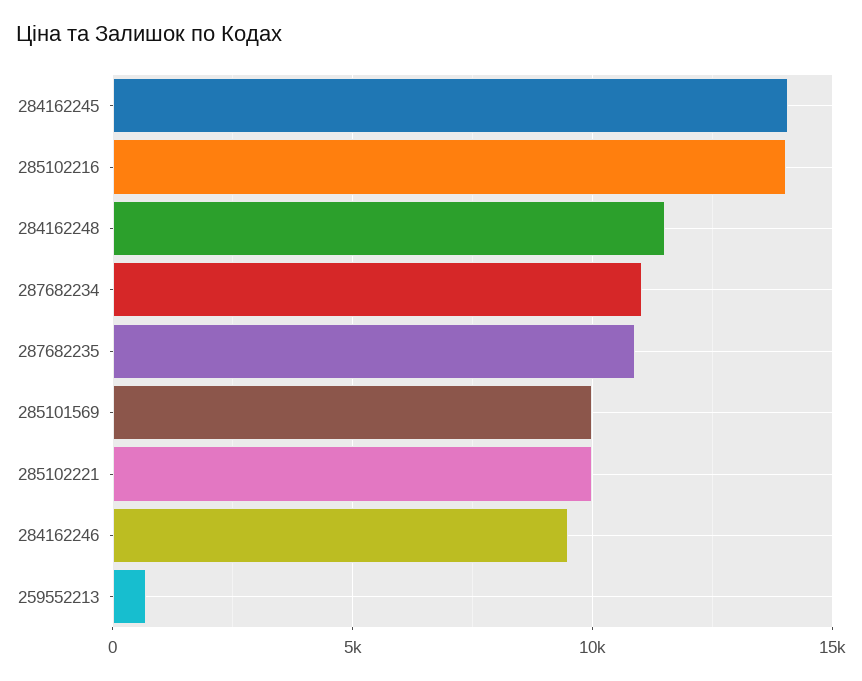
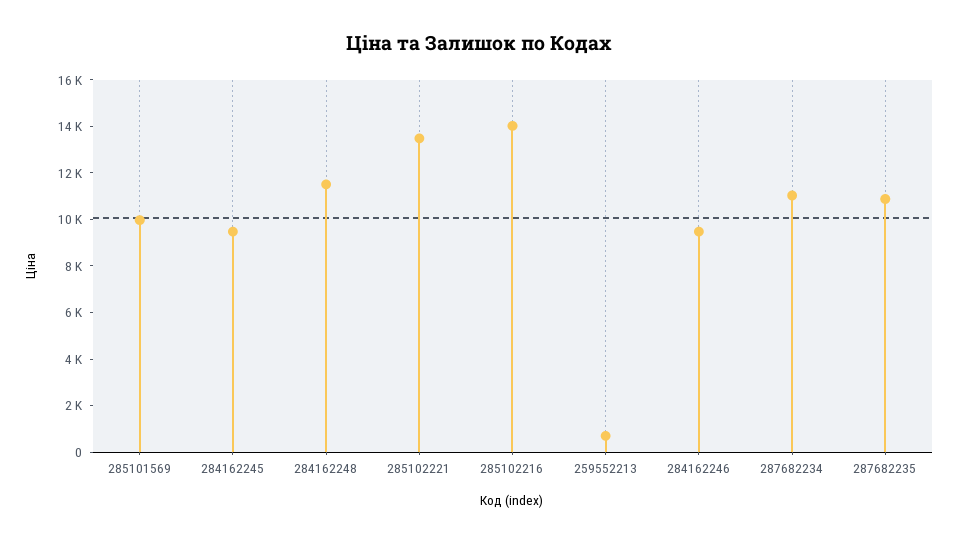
284162245: 14000 -> 9500
285102221: 10000 -> 13500

